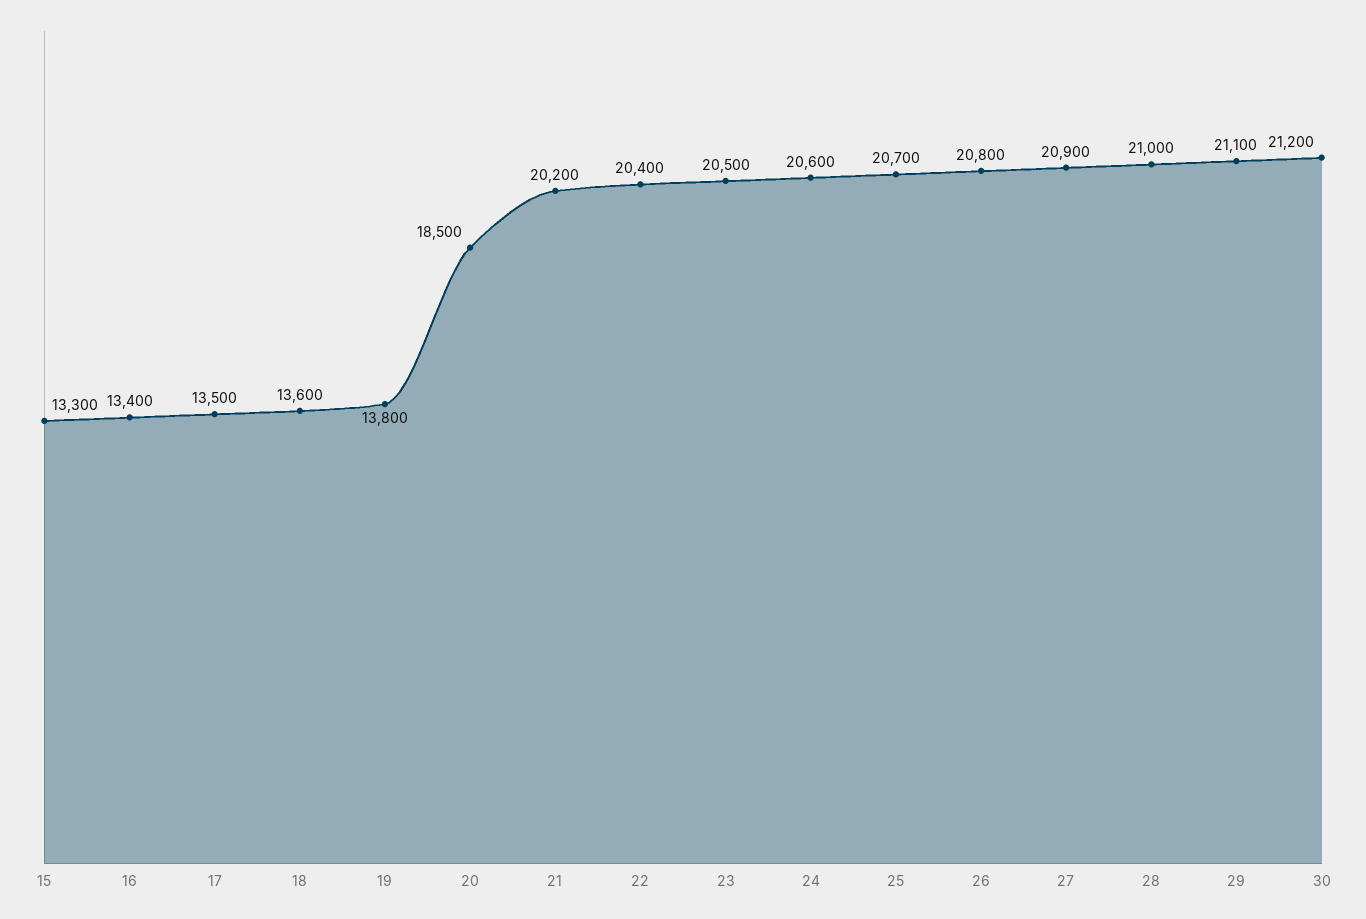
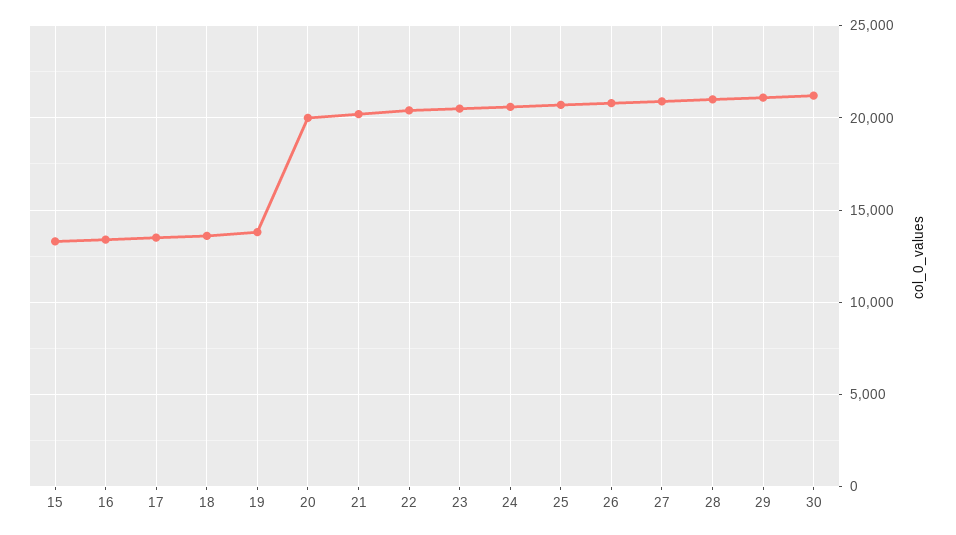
20: 18500 -> 20000

